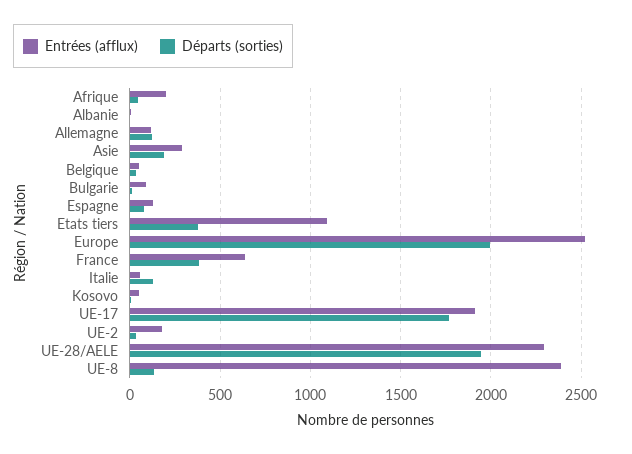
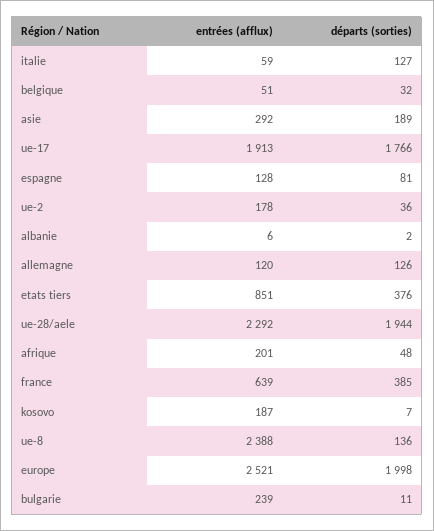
Entrées (afflux), Bulgarie: 100 -> 239
Entrées (afflux), Etats tiers: 1100 -> 851
Entrées (afflux), Kosovo: 50 -> 187

